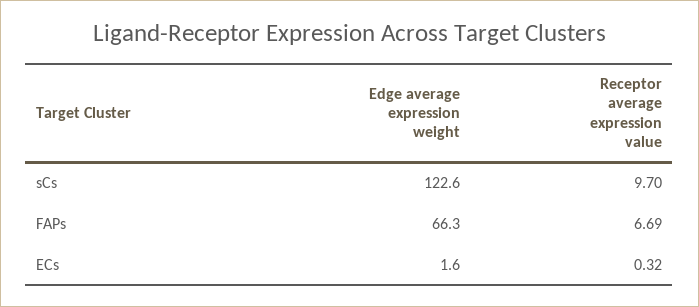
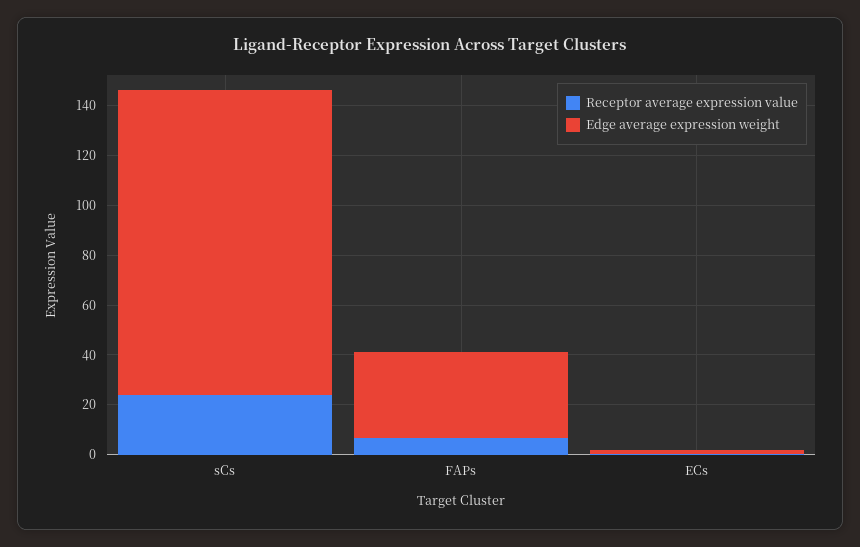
Receptor average expression value, sCs: 9.7 -> 25
Edge average expression weight, FAPs: 66.3 -> 35

